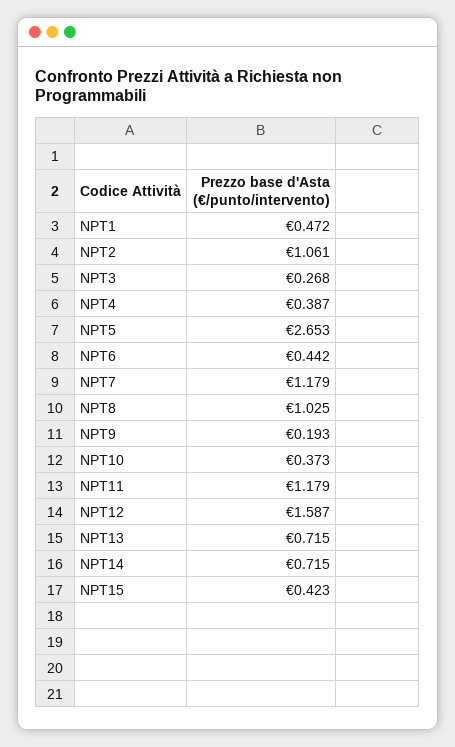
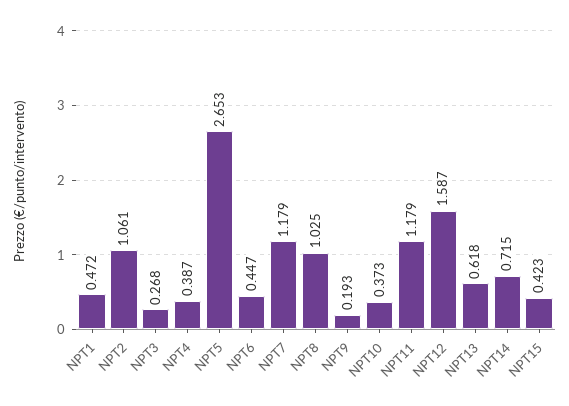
NPT6: 0.442 -> 0.447
NPT13: 0.715 -> 0.618

